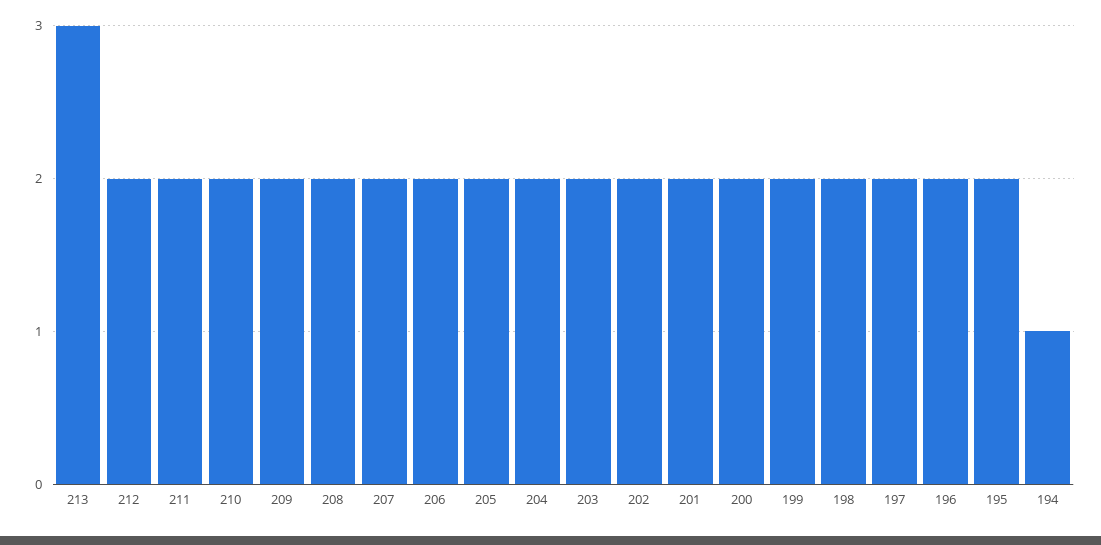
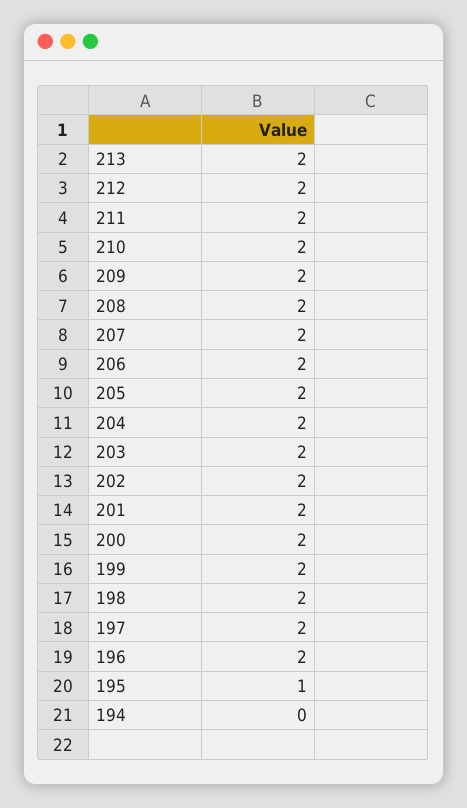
213: 3 -> 2
195: 2 -> 1
194: 1 -> 0

